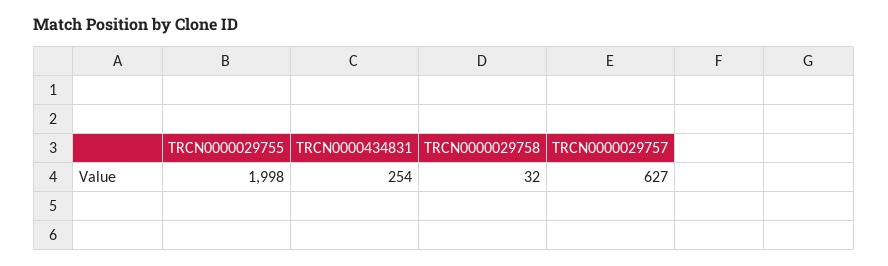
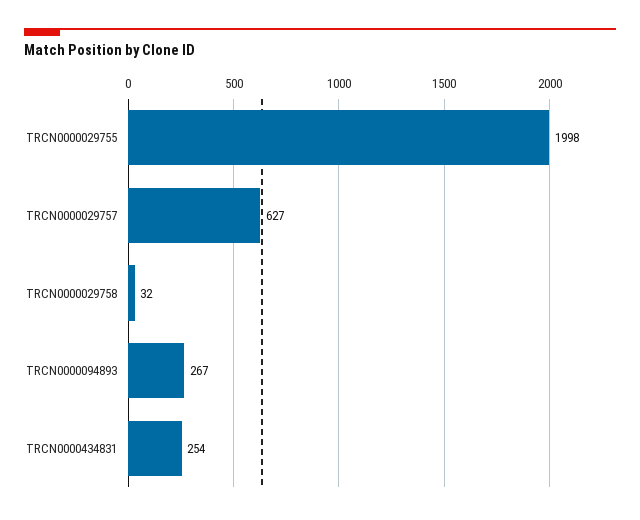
TRCN0000094893: none -> 267

